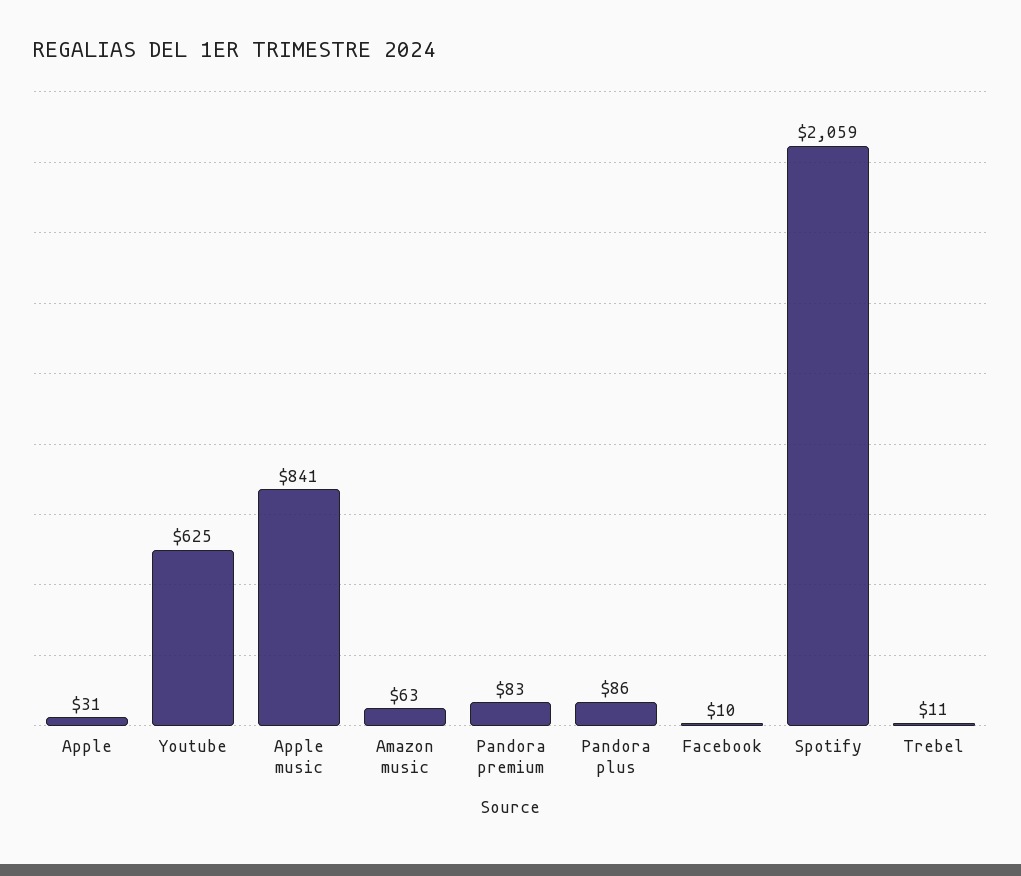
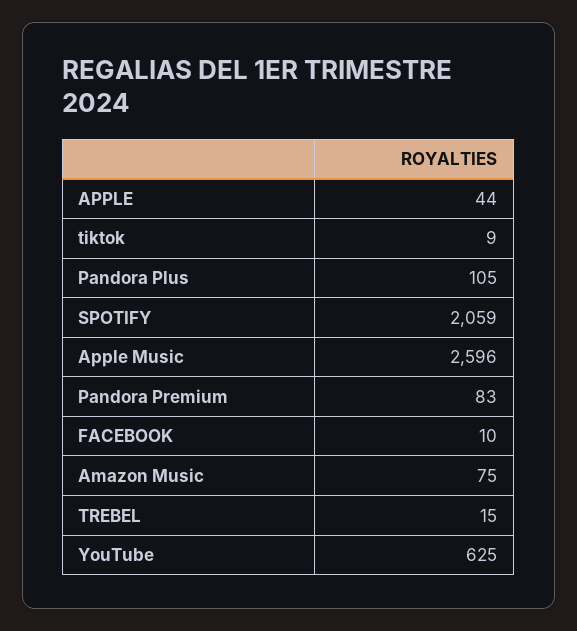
Apple: 31 -> 44
Apple music: 841 -> 2596
Amazon music: 63 -> 75
Pandora plus: 86 -> 105
Trebel: 11 -> 15
tiktok: none -> 9

